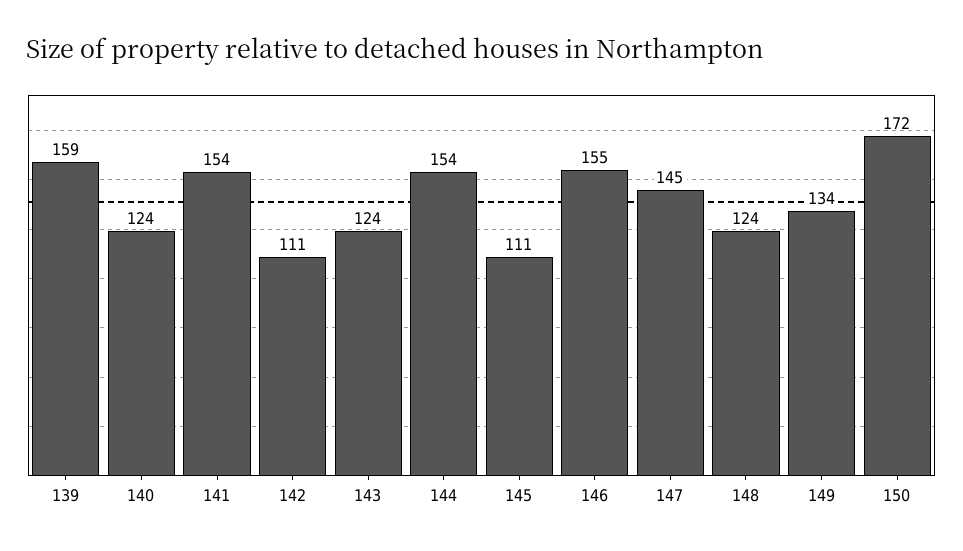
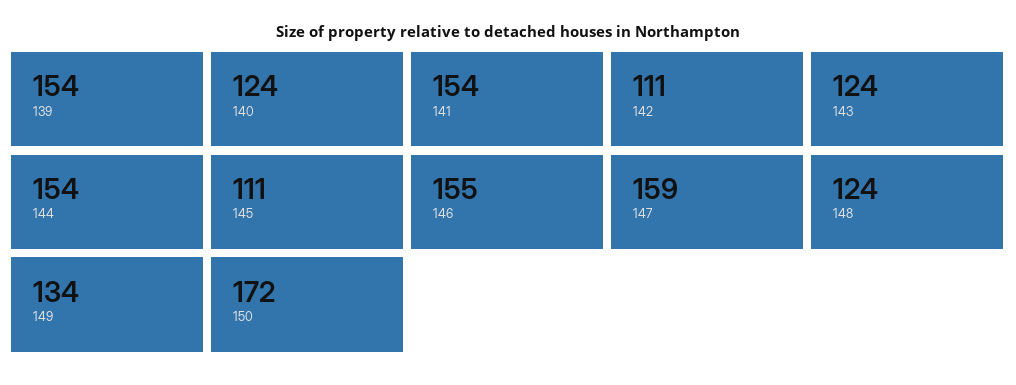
139: 159 -> 154
147: 145 -> 159

